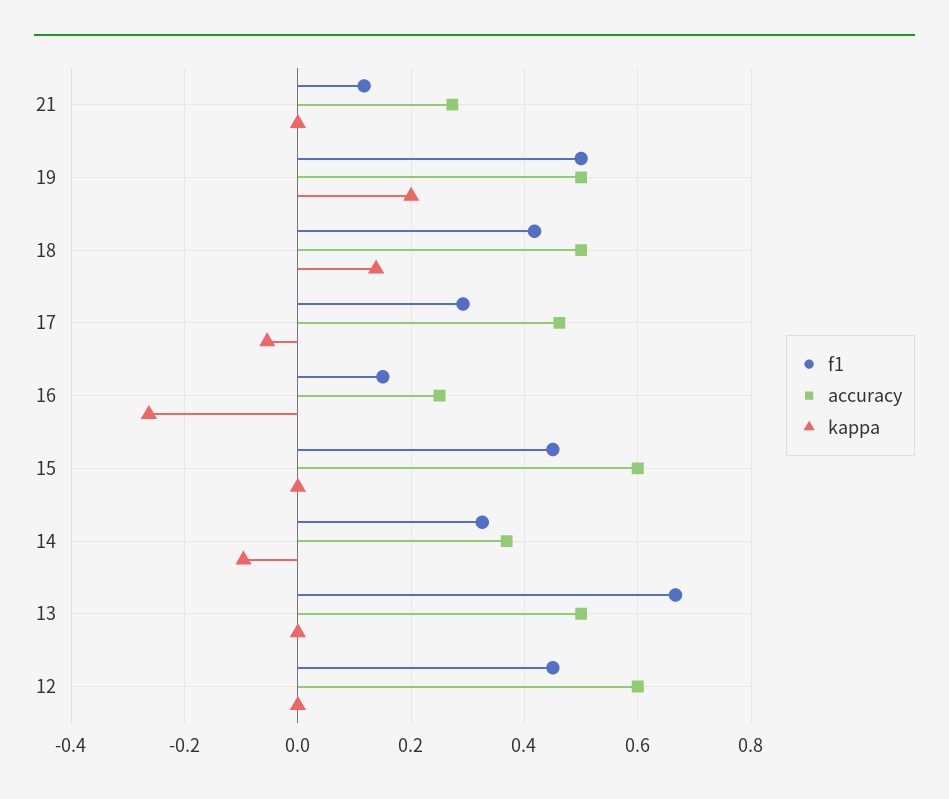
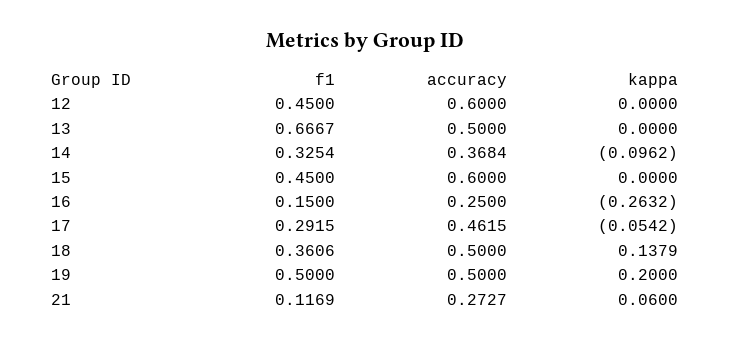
kappa, 21: 0 -> 0.06
f1, 18: 0.42 -> 0.3606

